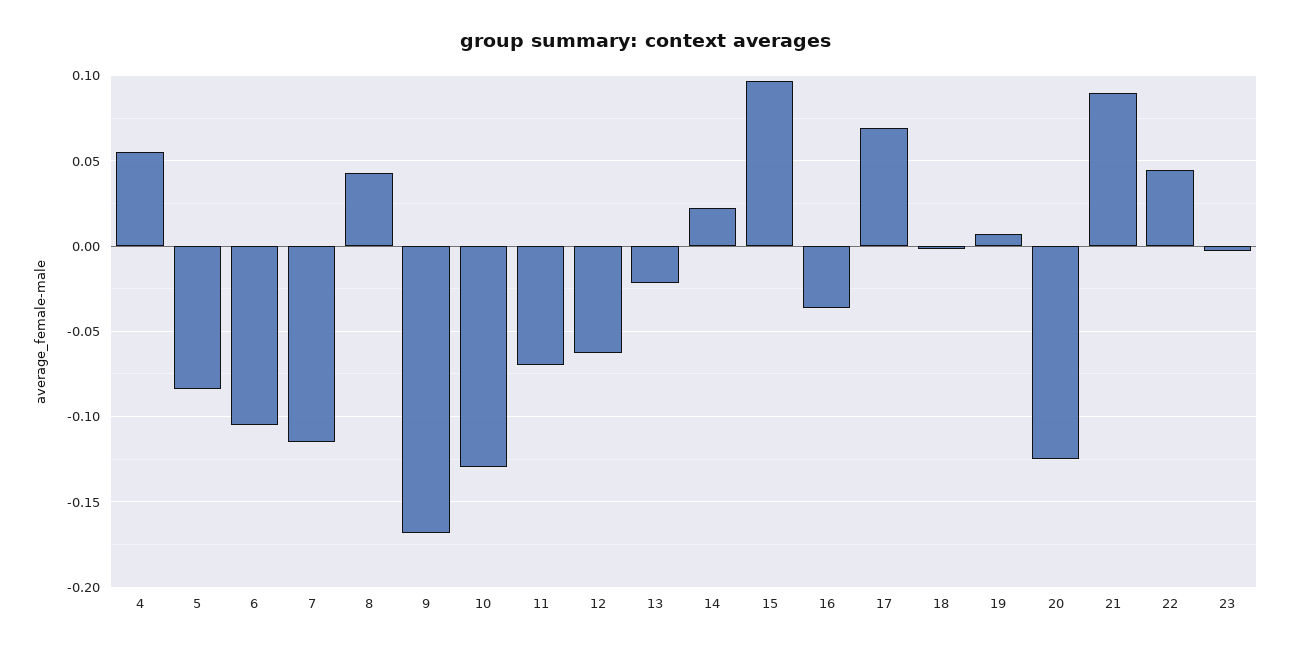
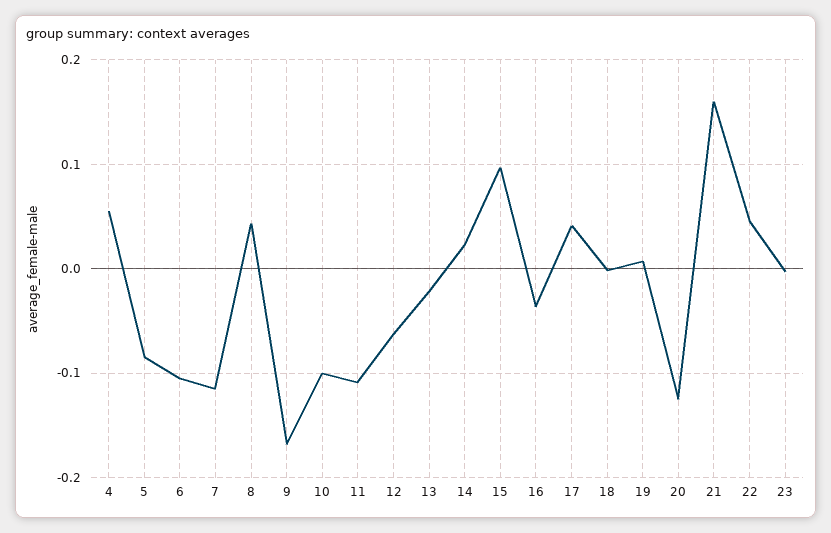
10: -0.13 -> -0.1
11: -0.07 -> -0.11
17: 0.07 -> 0.04
21: 0.09 -> 0.16

